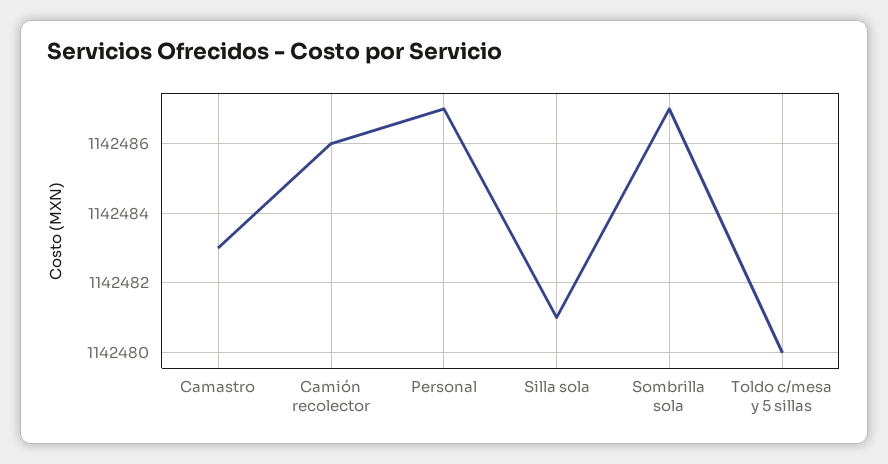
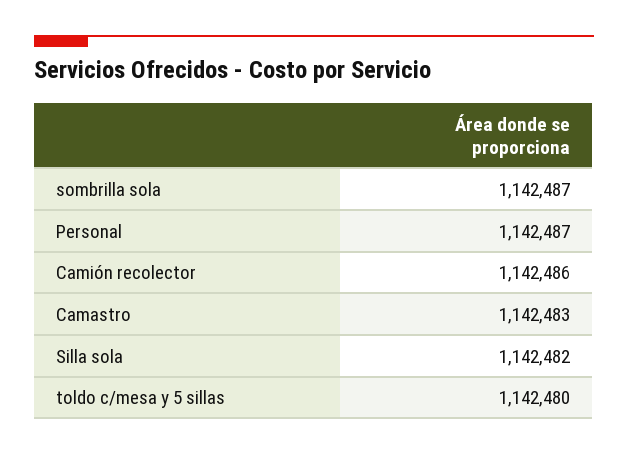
Silla sola: 1142481 -> 1142482

